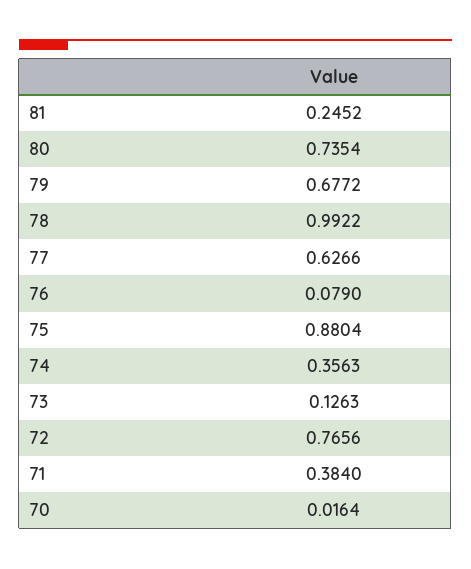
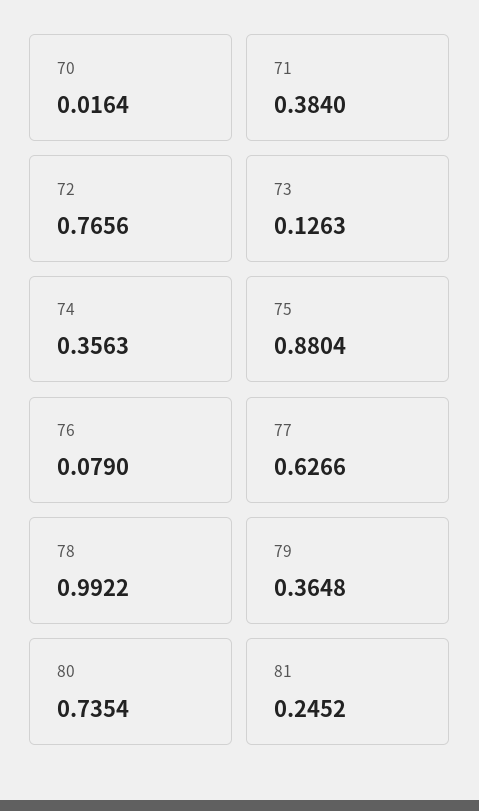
79: 0.6772 -> 0.3648

